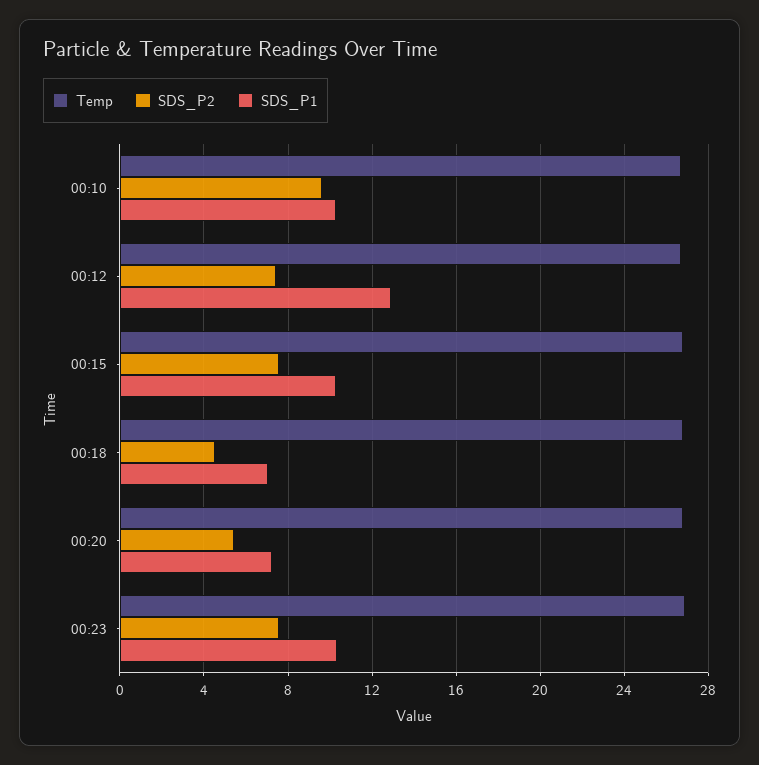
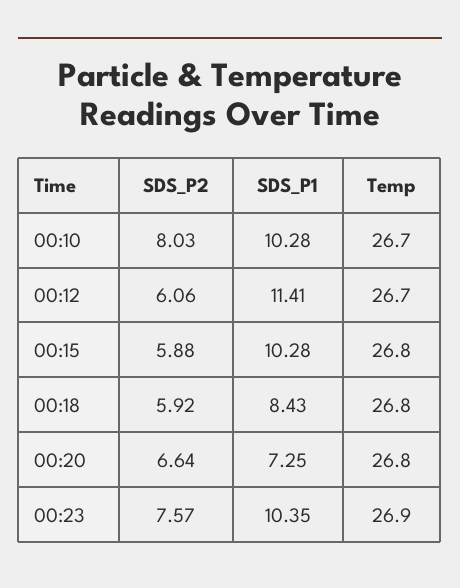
SDS_P2, 00:10: 9.5 -> 8.03
SDS_P2, 00:12: 7.5 -> 6.06
SDS_P1, 00:12: 13 -> 11.41
SDS_P2, 00:15: 7.5 -> 5.88
SDS_P2, 00:18: 4.5 -> 5.92
SDS_P1, 00:18: 7 -> 8.43
SDS_P2, 00:20: 5.5 -> 6.64

